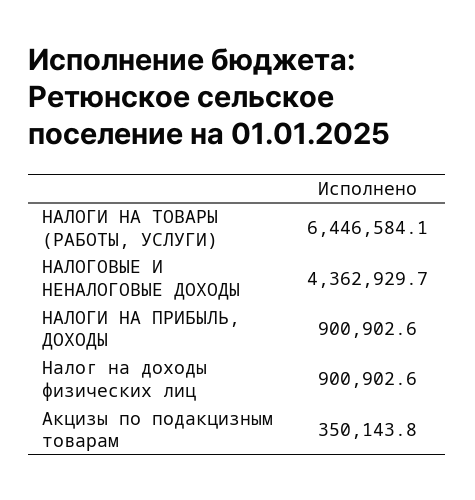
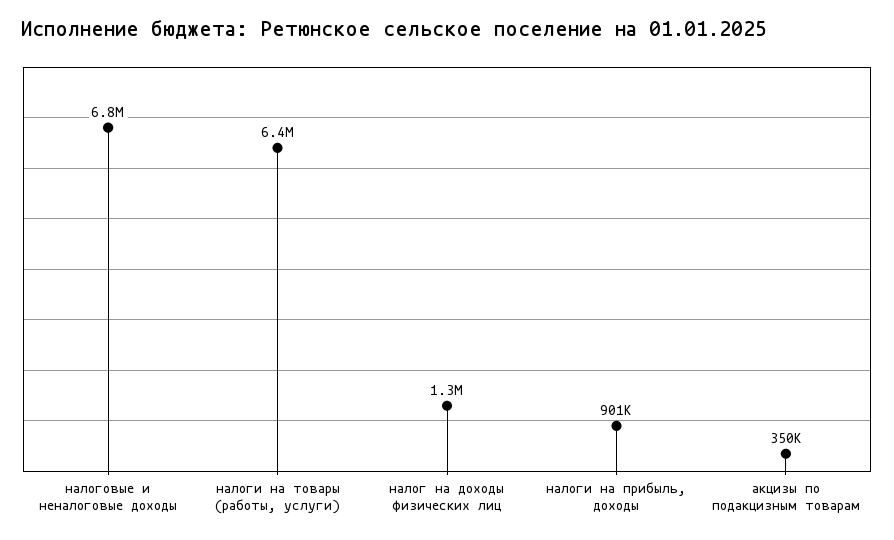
НАЛОГОВЫЕ И НЕНАЛОГОВЫЕ ДОХОДЫ: 4362929.7 -> 6800000
Налог на доходы физических лиц: 900902.6 -> 1300000

